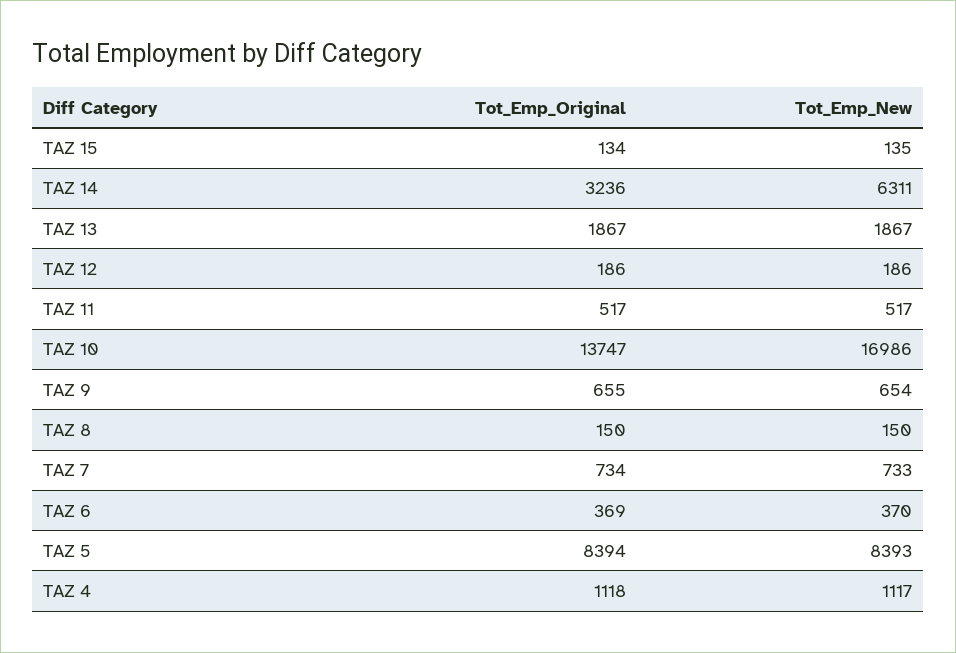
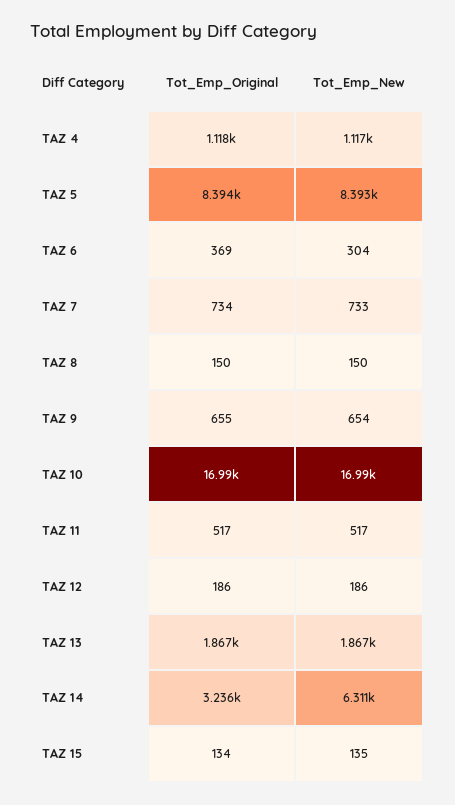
Tot_Emp_Original, TAZ 10: 13747 -> 16990
Tot_Emp_New, TAZ 6: 370 -> 304

